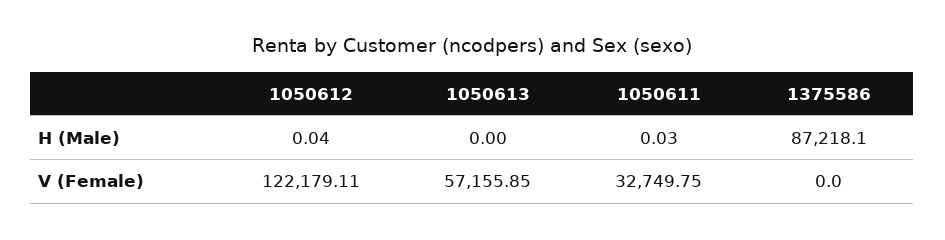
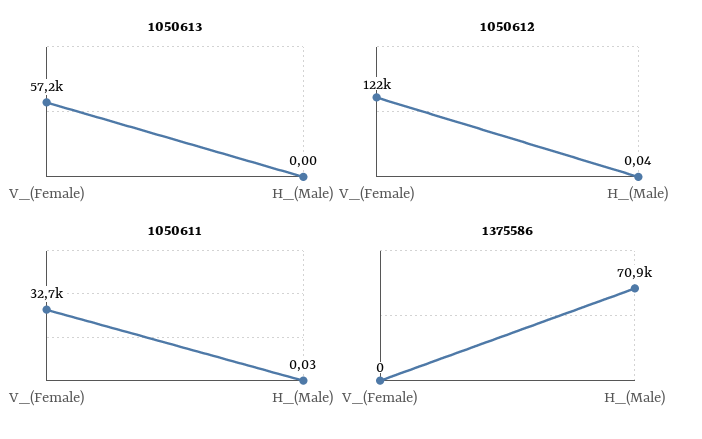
1375586, H (Male): 87218.1 -> 70900

